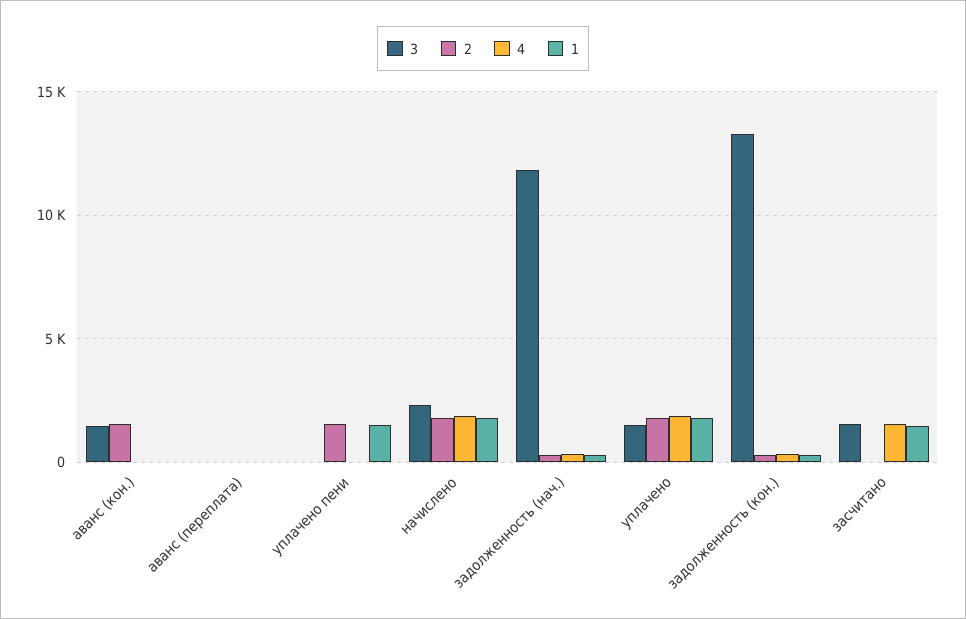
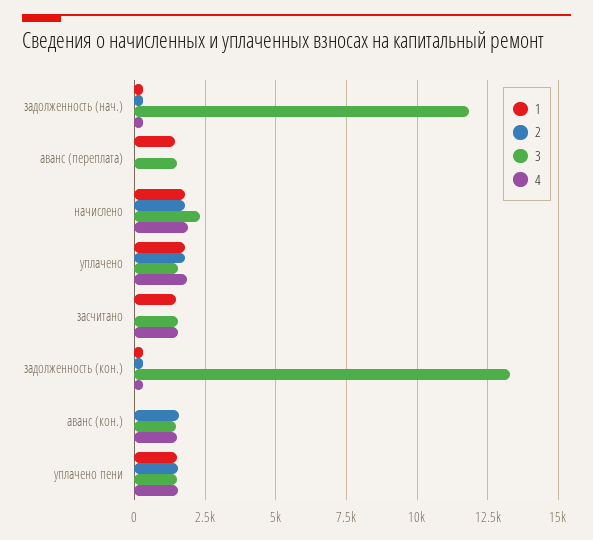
4, аванс (кон.): 0 -> 1500
3, аванс (переплата): 0 -> 1500
1, аванс (переплата): 0 -> 1500
3, уплачено пени: 0 -> 1500
4, уплачено пени: 0 -> 1500

